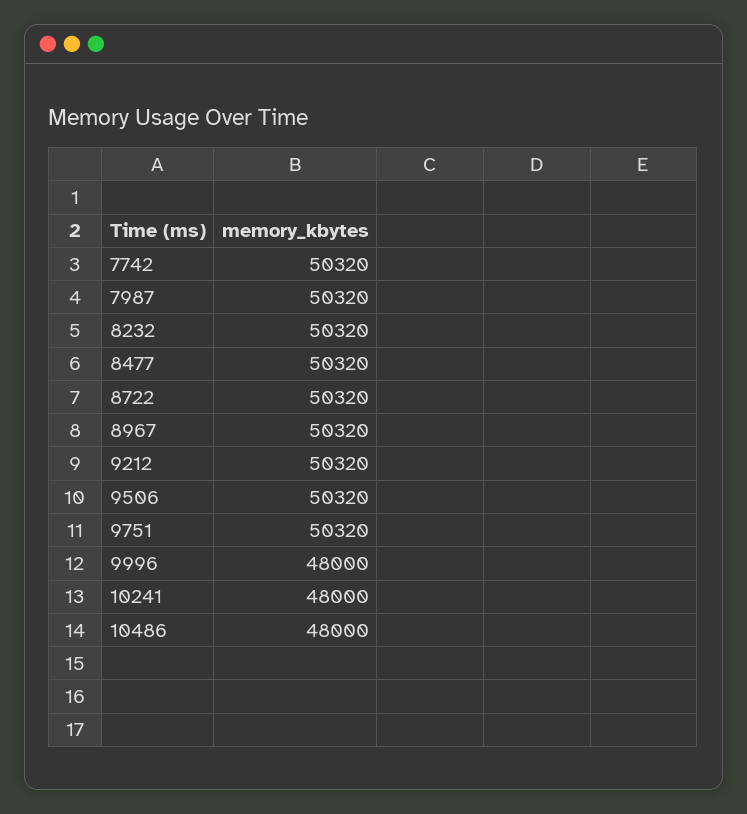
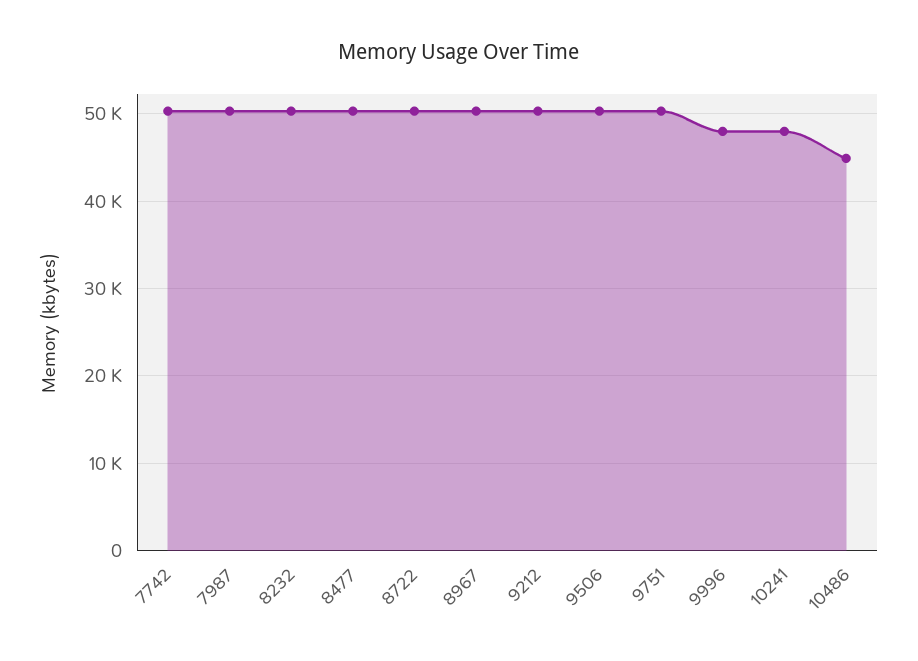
10486: 48000 -> 45000

